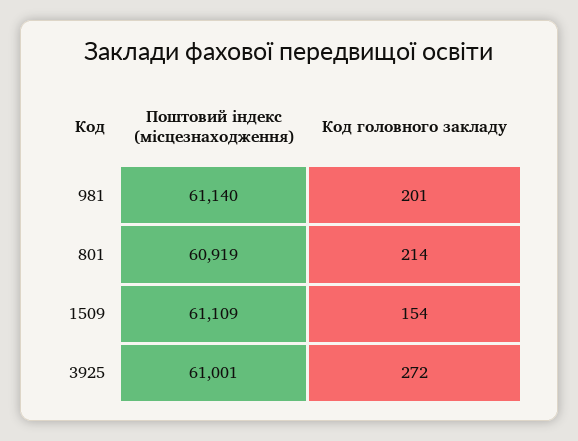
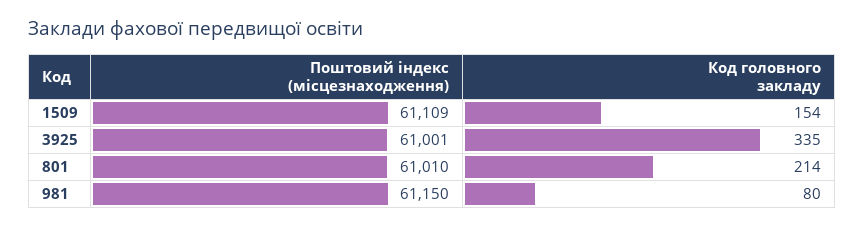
Поштовий індекс (місцезнаходження), 981: 61140 -> 61150
Код головного закладу, 981: 201 -> 80
Поштовий індекс (місцезнаходження), 801: 60919 -> 61010
Код головного закладу, 3925: 272 -> 335

